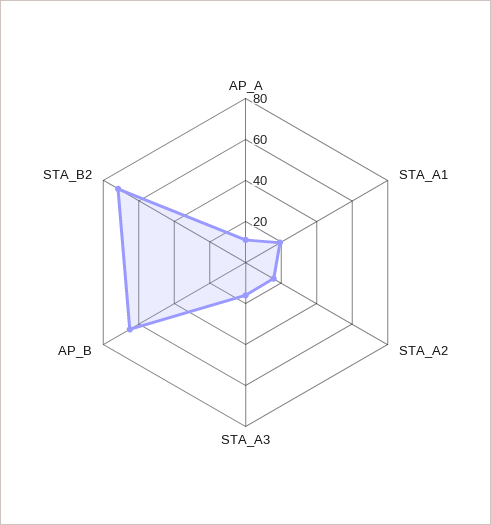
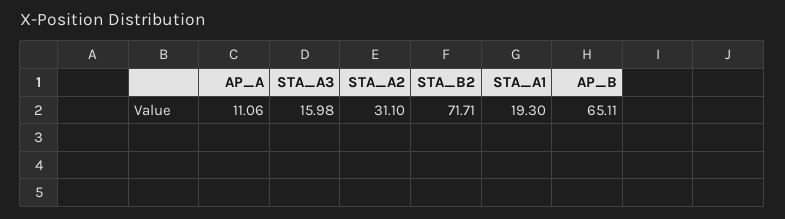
STA_A2: 15 -> 31.1

